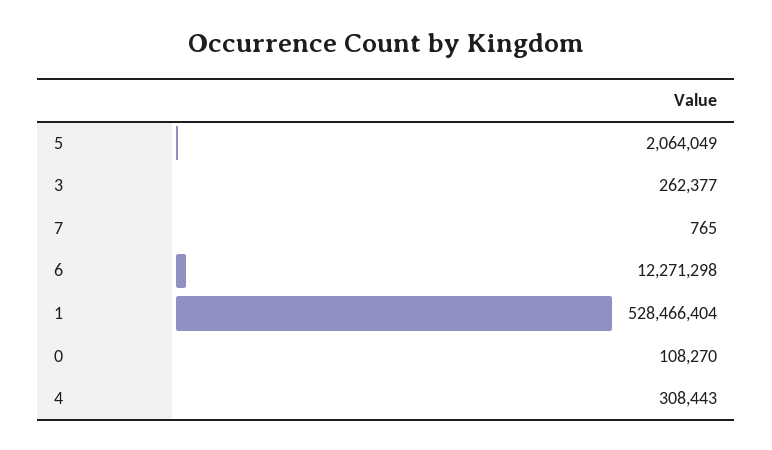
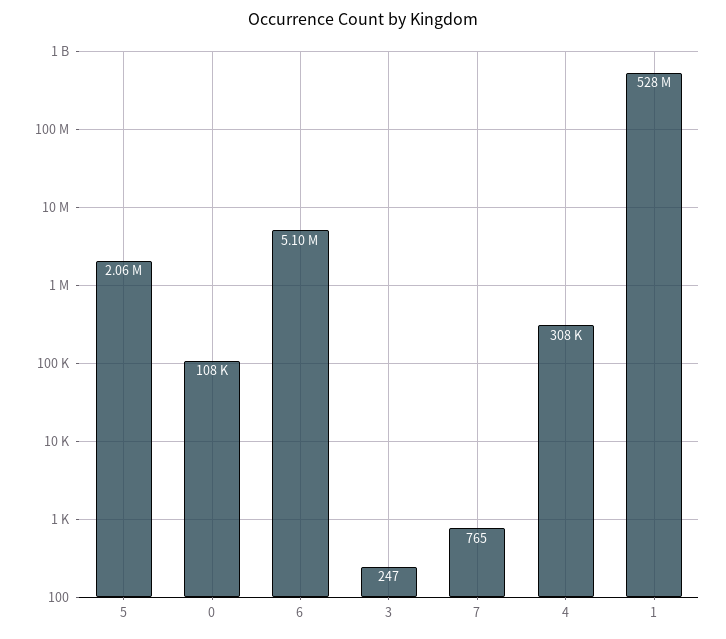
3: 262377 -> 247
6: 12271298 -> 5100000

